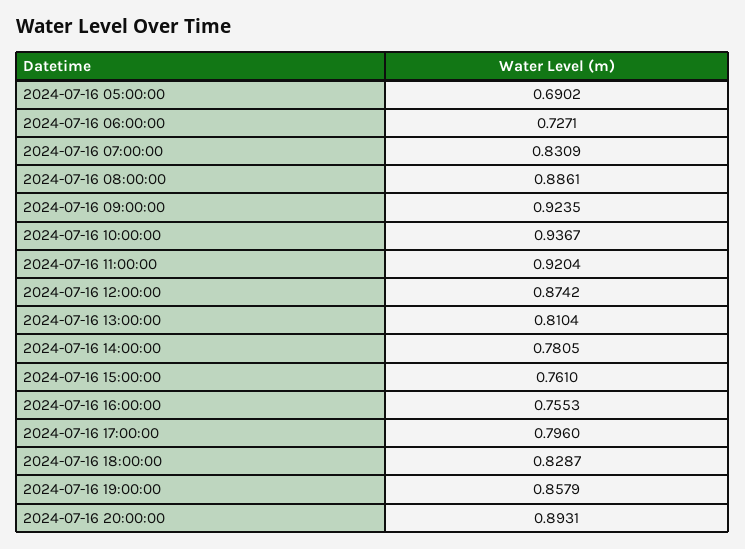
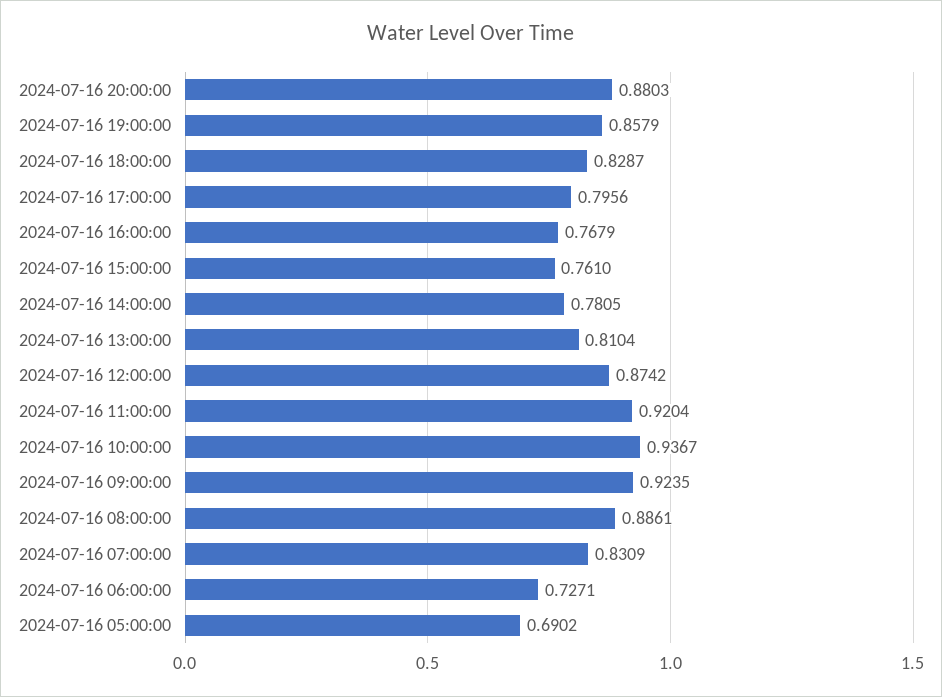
2024-07-16 16:00:00: 0.7553 -> 0.7679
2024-07-16 17:00:00: 0.796 -> 0.7956
2024-07-16 20:00:00: 0.8931 -> 0.8803

